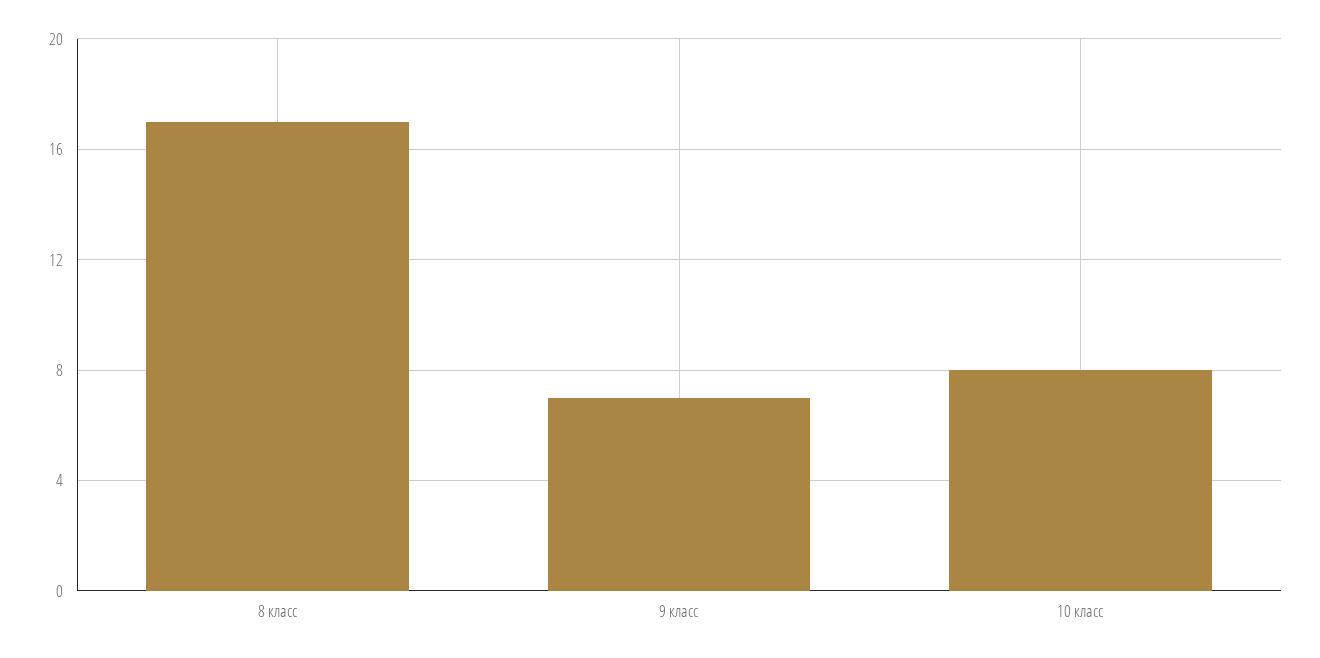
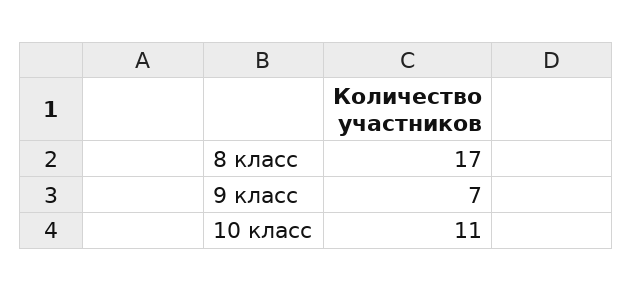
10 класс: 8 -> 11

